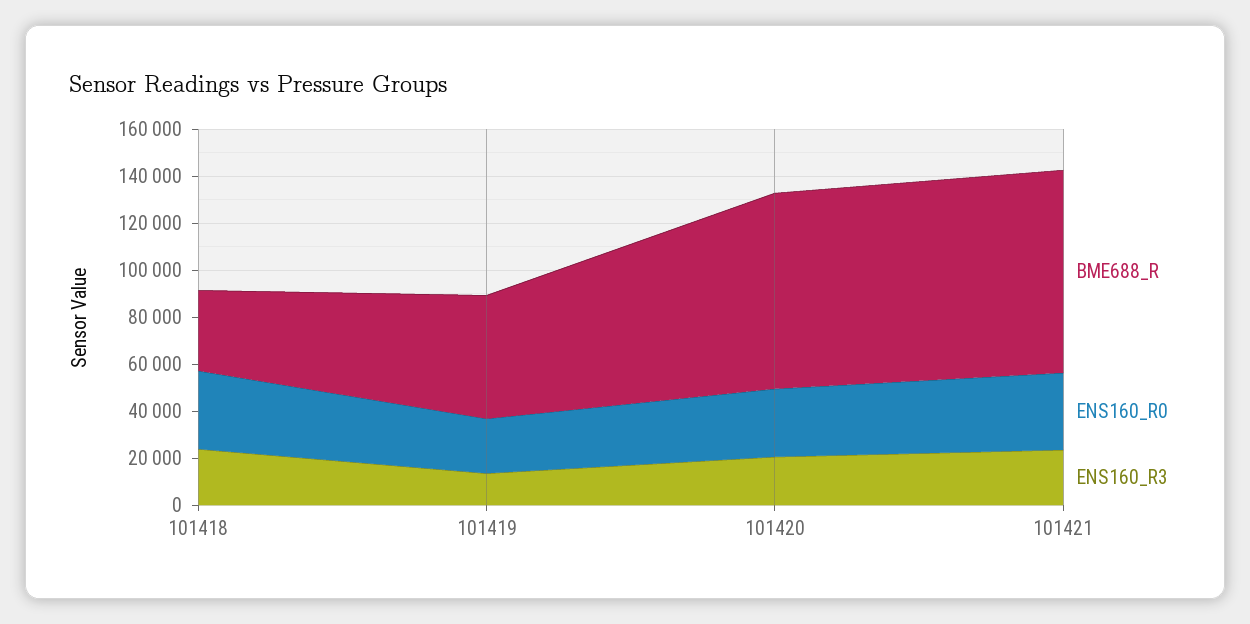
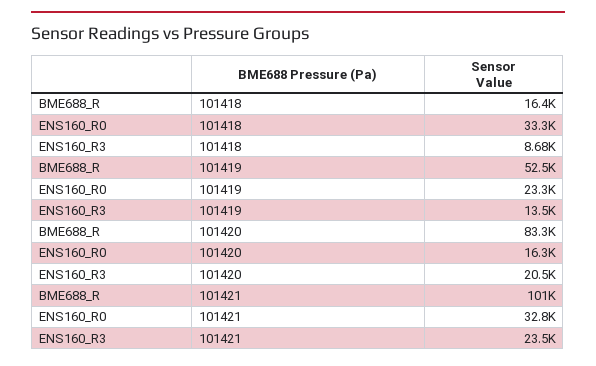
BME688_R, 101418: 35000 -> 16400
ENS160_R3, 101418: 25000 -> 8680
ENS160_R0, 101420: 30000 -> 16300
BME688_R, 101421: 85000 -> 101000

